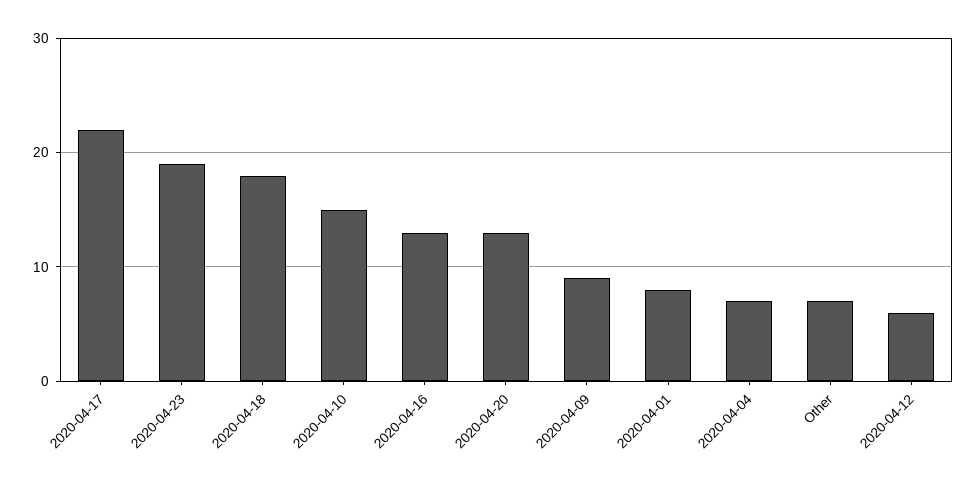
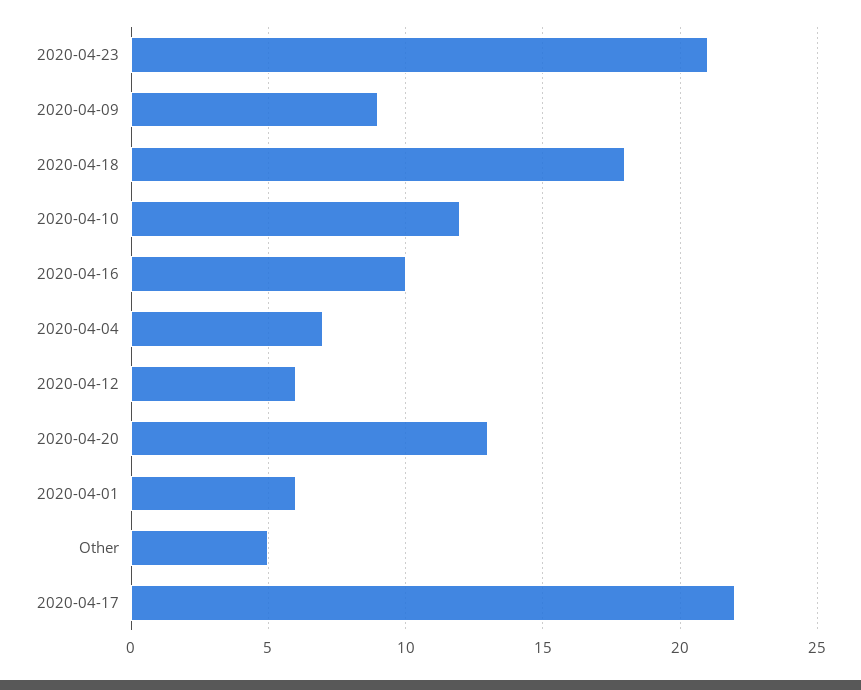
2020-04-23: 19 -> 21
2020-04-10: 15 -> 12
2020-04-16: 13 -> 10
2020-04-01: 8 -> 6
Other: 7 -> 5

